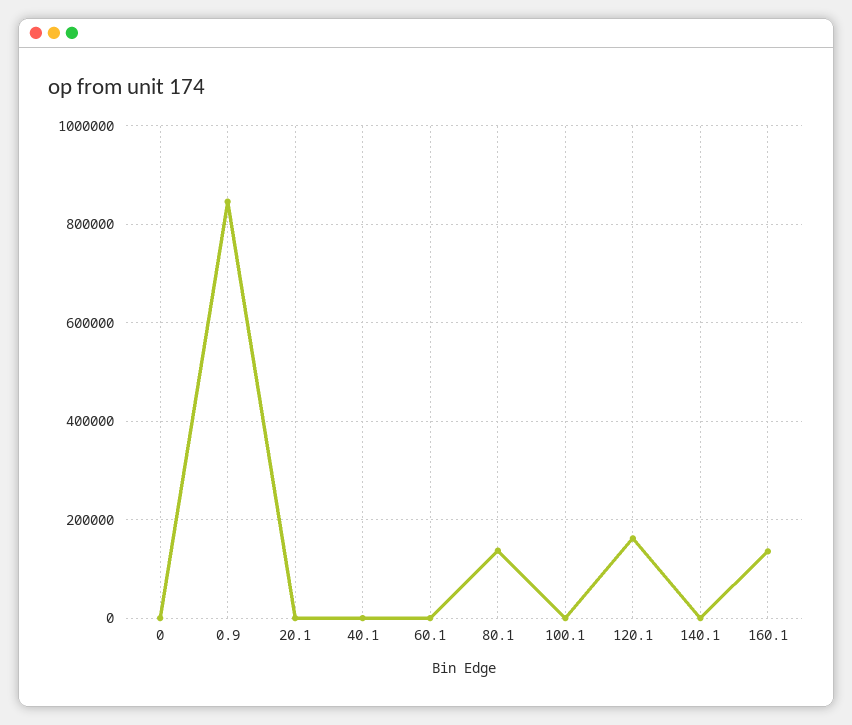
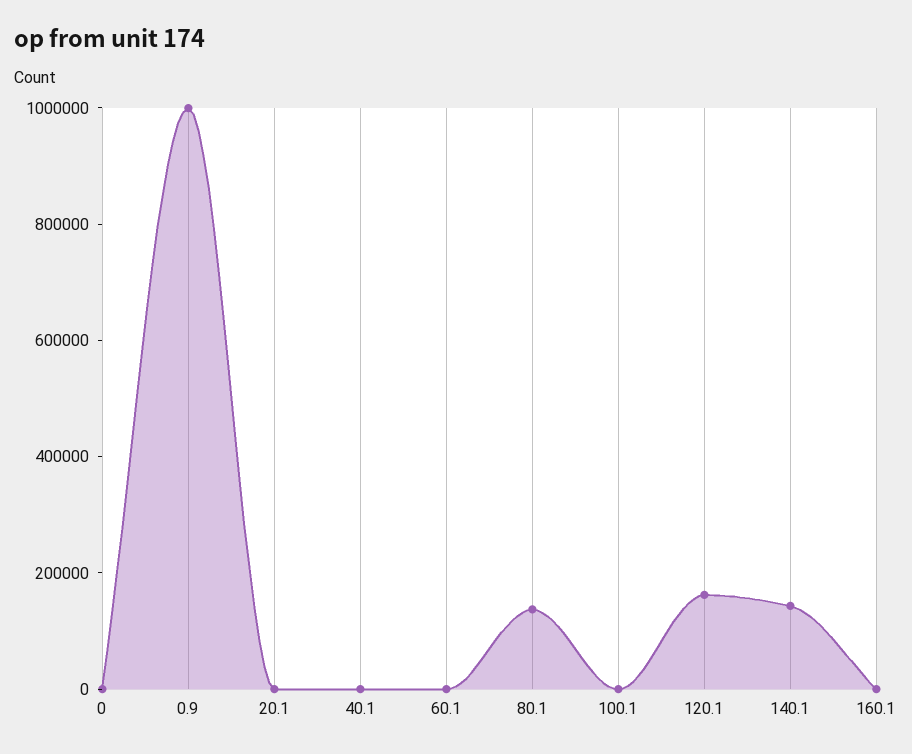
0.9: 840000 -> 1000000
140.1: 0 -> 150000
160.1: 140000 -> 0

